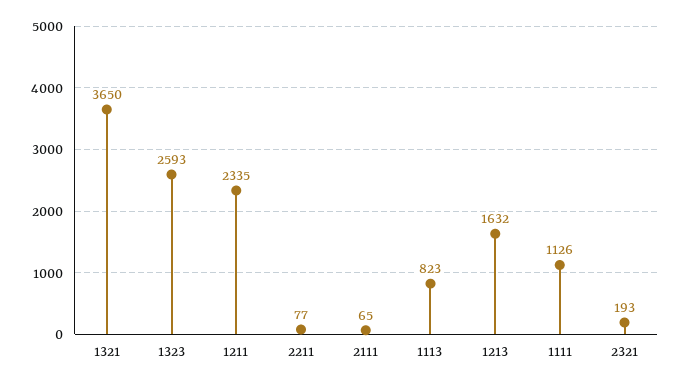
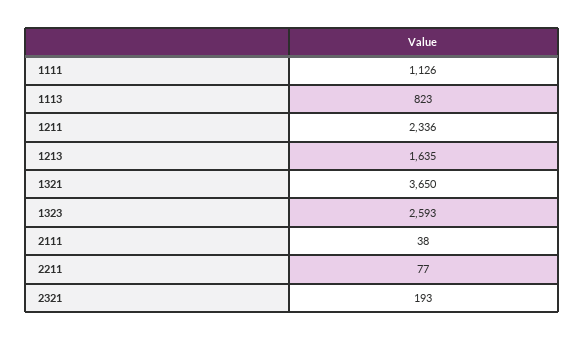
1211: 2335 -> 2336
2111: 65 -> 38
1213: 1632 -> 1635

